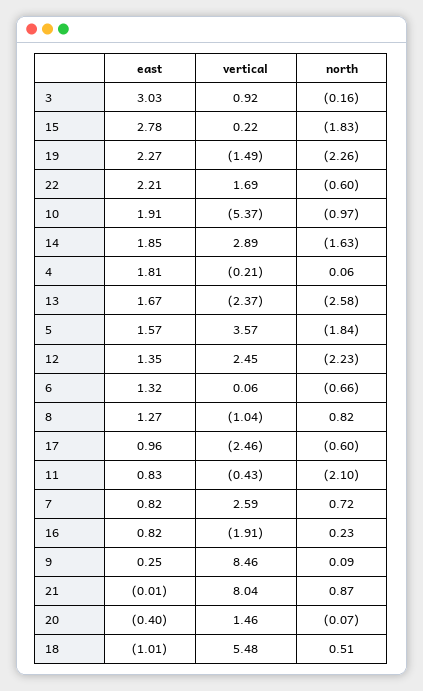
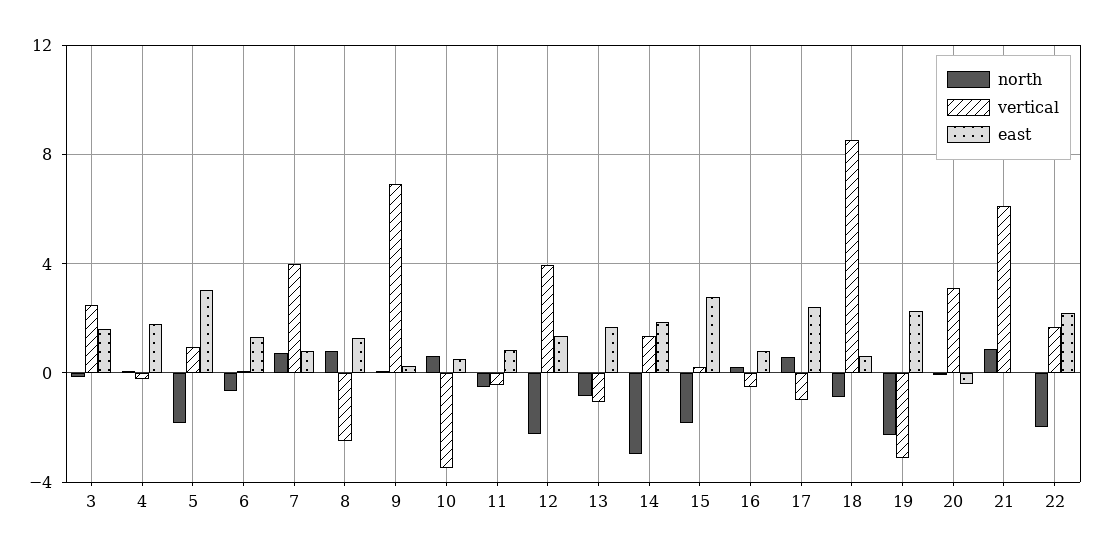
east, 3: 3.03 -> 1.5
vertical, 3: 0.92 -> 2.5
vertical, 19: -1.49 -> -3
north, 22: -0.6 -> -2
east, 10: 1.91 -> 0.5
vertical, 10: -5.37 -> -3.5
north, 10: -0.97 -> 0.5
vertical, 14: 2.89 -> 1.5
north, 14: -1.63 -> -3
vertical, 13: -2.37 -> -1
north, 13: -2.58 -> -1
east, 5: 1.57 -> 3
vertical, 5: 3.57 -> 1
vertical, 12: 2.45 -> 4
vertical, 8: -1.04 -> -2.5
east, 17: 0.96 -> 2.5
vertical, 17: -2.46 -> -1
north, 17: -0.6 -> 0.5
north, 11: -2.1 -> -0.5
vertical, 7: 2.59 -> 4
vertical, 16: -1.91 -> -0.5
vertical, 9: 8.46 -> 7
vertical, 21: 8.04 -> 6
vertical, 20: 1.46 -> 3
east, 18: -1.01 -> 0.5
vertical, 18: 5.48 -> 8.5
north, 18: 0.51 -> -1

